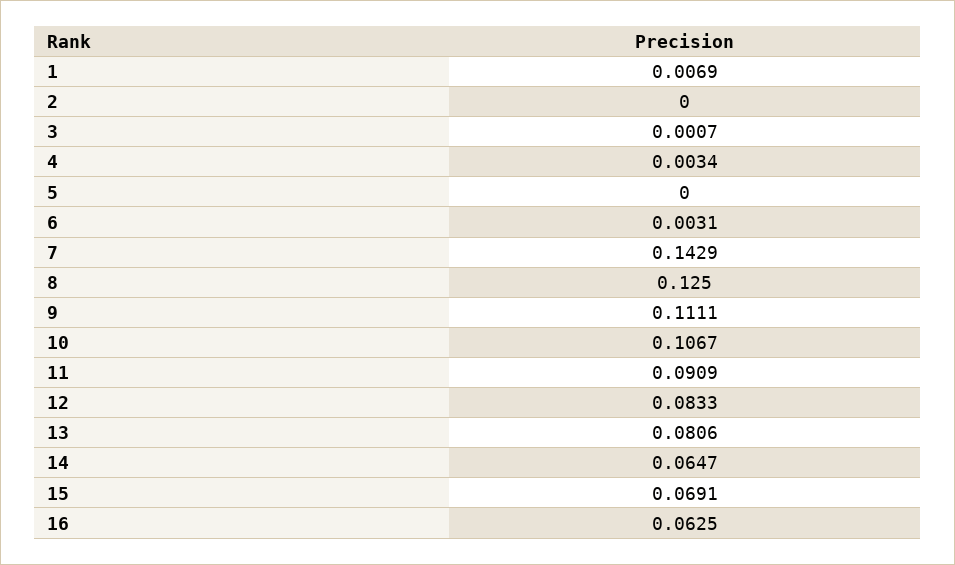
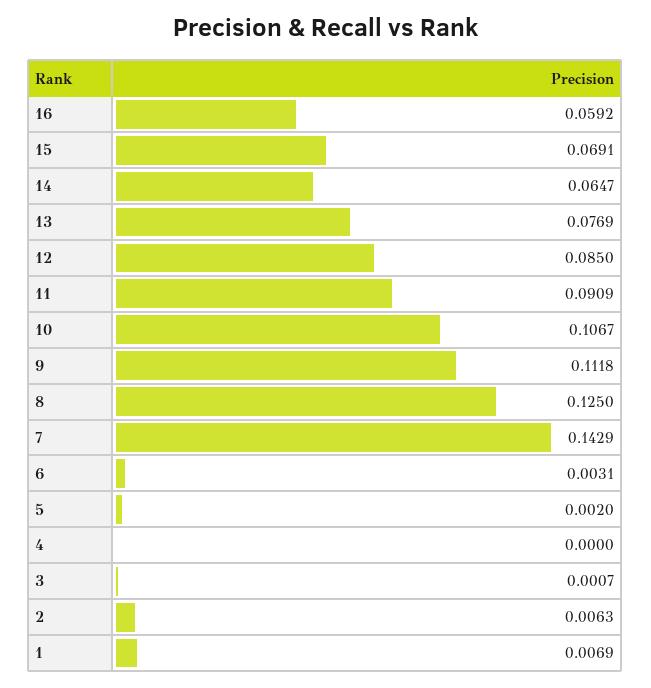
2: 0 -> 0.0063
4: 0.0034 -> 0
5: 0 -> 0.002
9: 0.1111 -> 0.1118
12: 0.0833 -> 0.085
13: 0.0806 -> 0.0769
16: 0.0625 -> 0.0592

